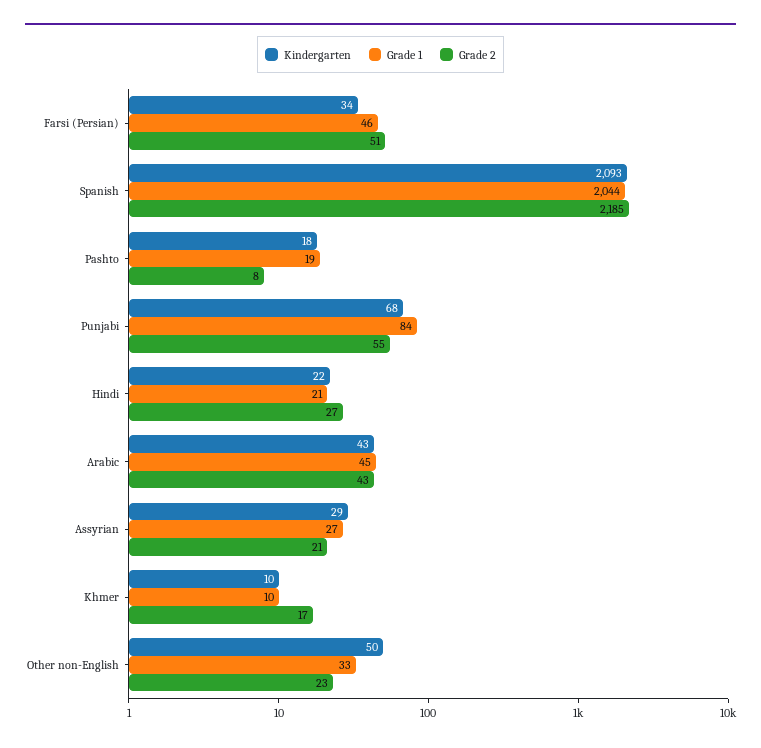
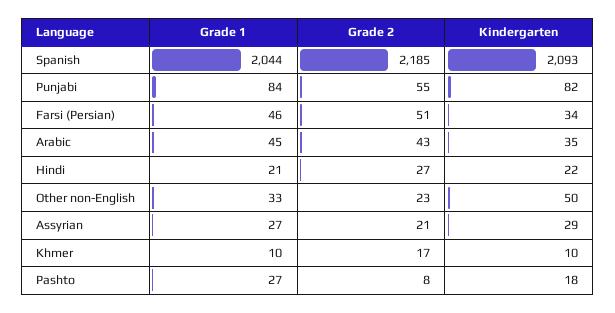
Grade 1, Pashto: 19 -> 27
Kindergarten, Punjabi: 68 -> 82
Kindergarten, Arabic: 43 -> 35

